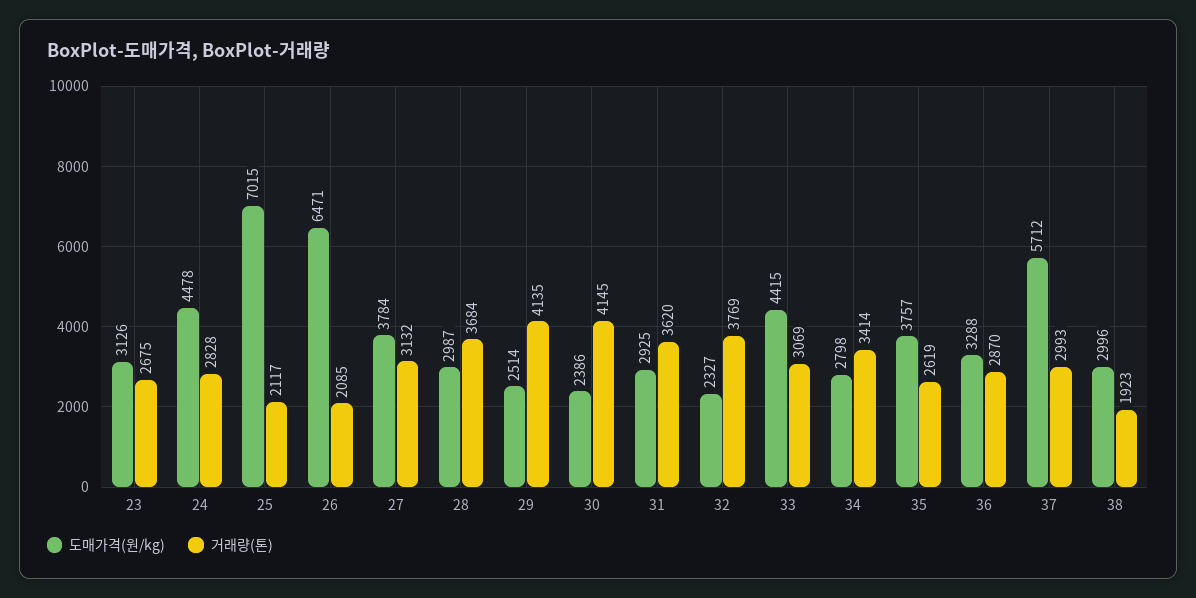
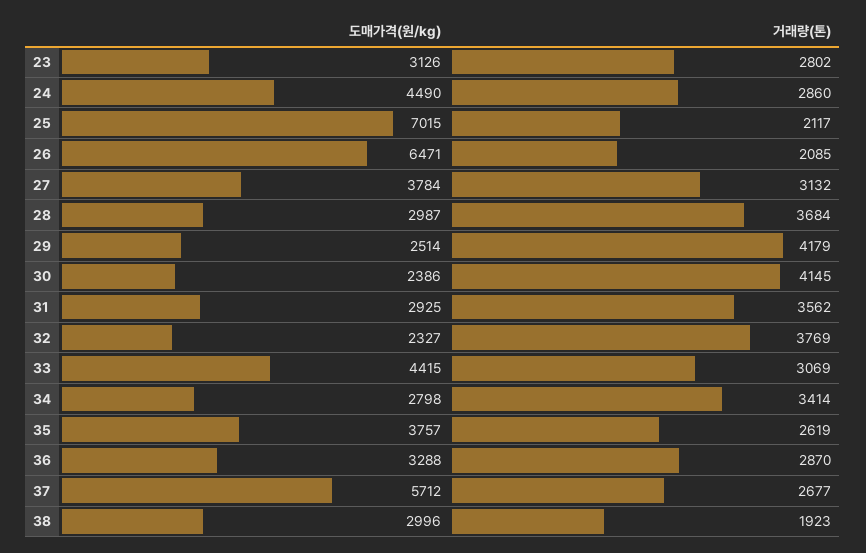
거래량(톤), 23: 2675 -> 2802
도매가격(원/kg), 24: 4478 -> 4490
거래량(톤), 24: 2828 -> 2860
거래량(톤), 29: 4135 -> 4179
거래량(톤), 31: 3620 -> 3562
거래량(톤), 37: 2993 -> 2677

